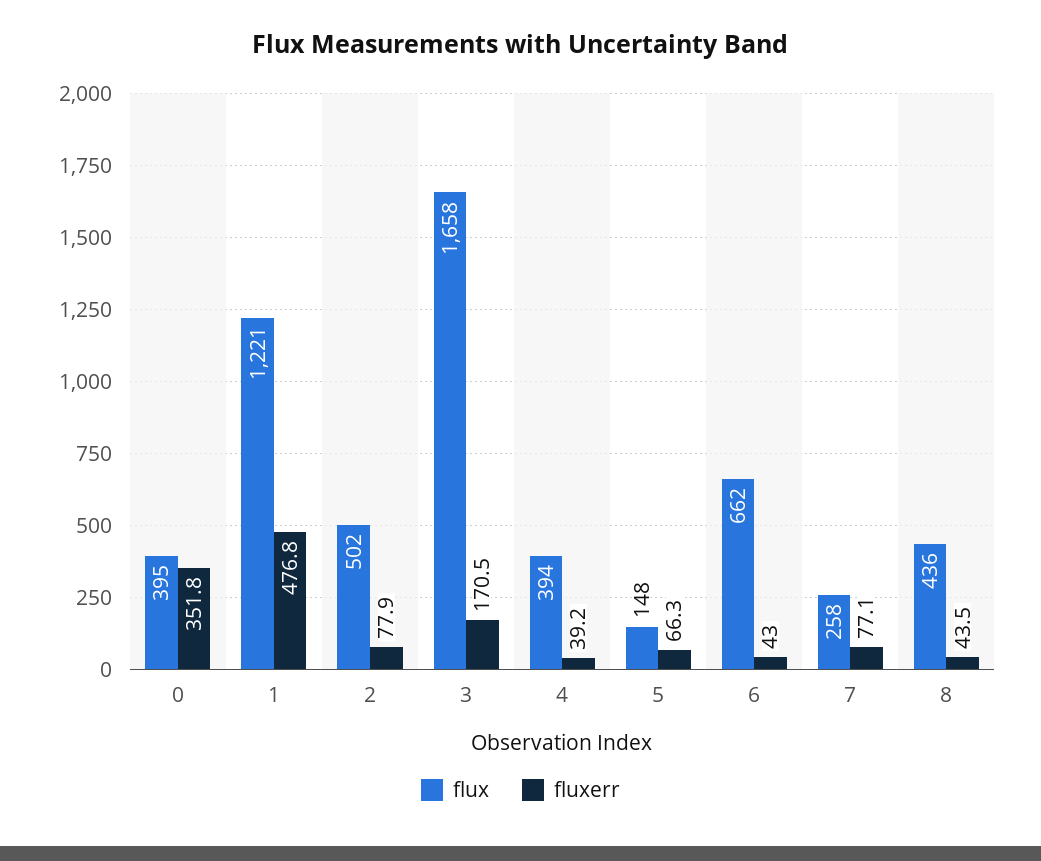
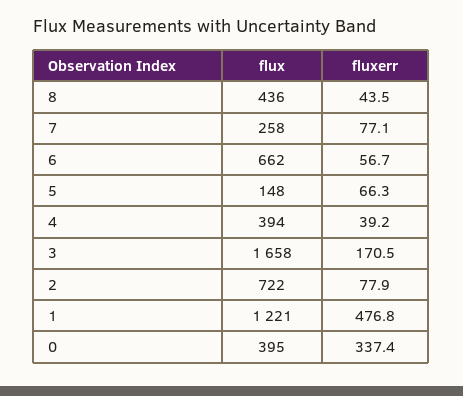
fluxerr, 0: 351.8 -> 337.4
flux, 2: 502 -> 722
fluxerr, 6: 43 -> 56.7

